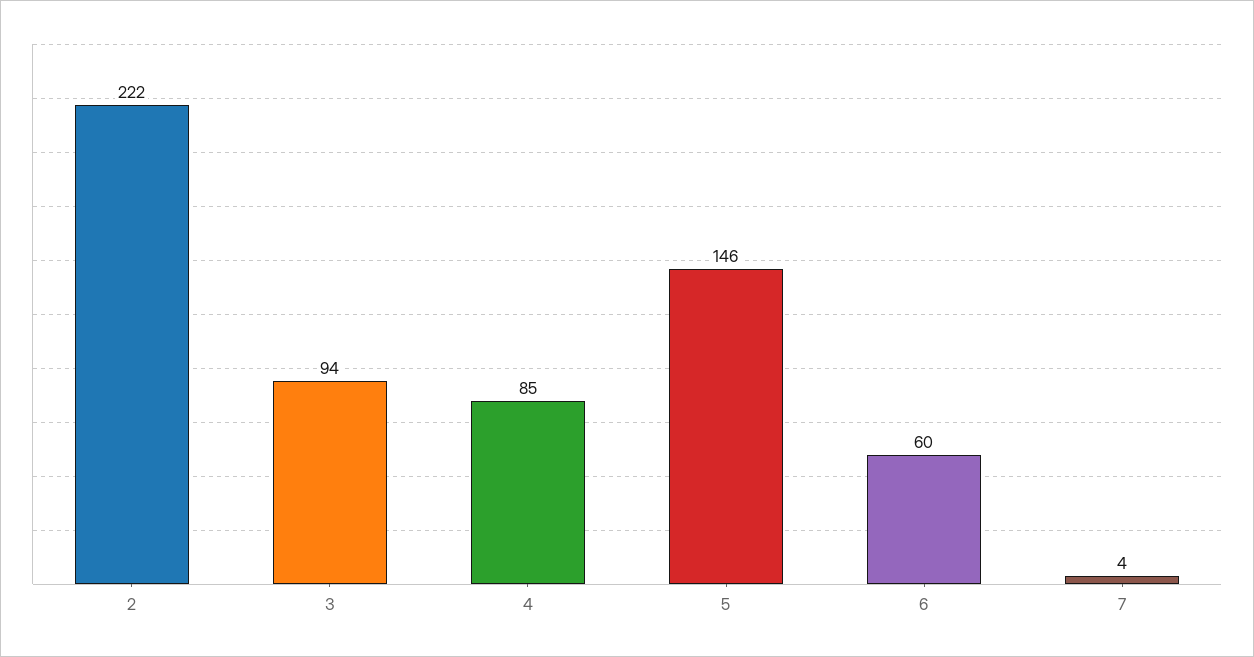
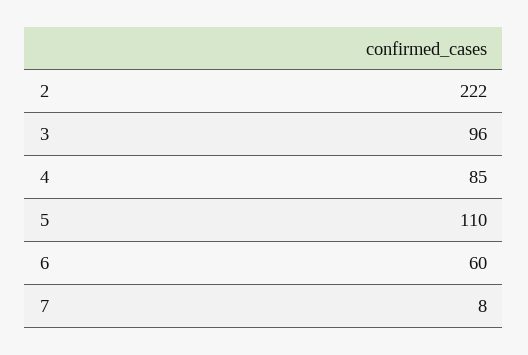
3: 94 -> 96
5: 146 -> 110
7: 4 -> 8

